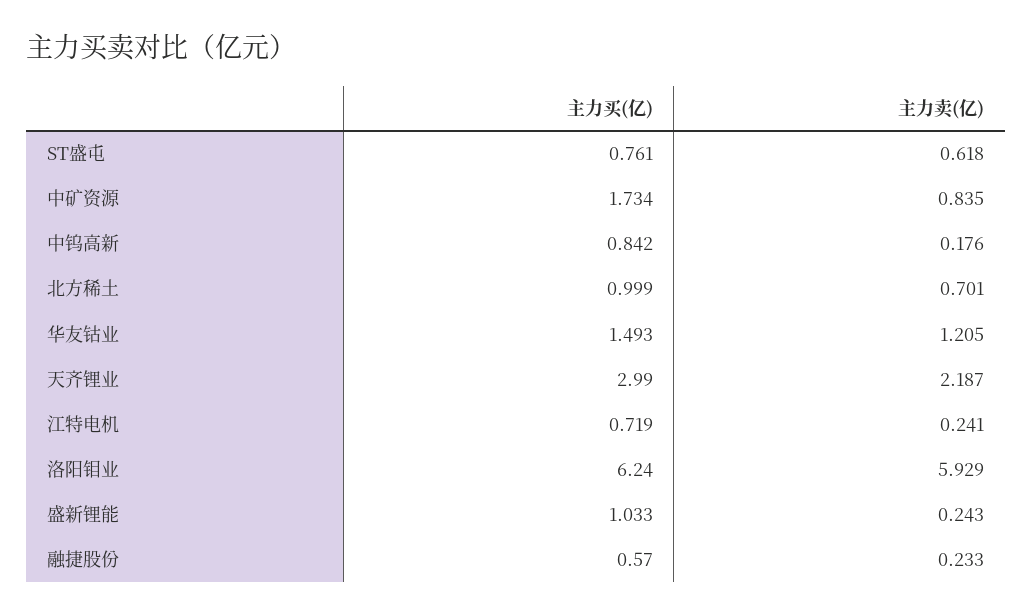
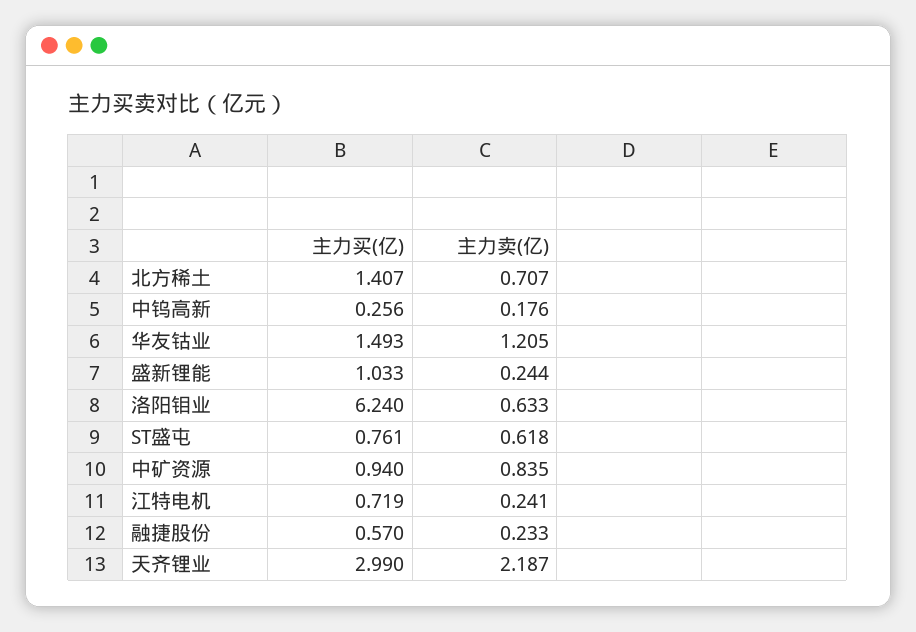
主力买(亿), 中矿资源: 1.734 -> 0.94
主力买(亿), 中钨高新: 0.842 -> 0.256
主力买(亿), 北方稀土: 0.999 -> 1.407
主力卖(亿), 北方稀土: 0.701 -> 0.707
主力卖(亿), 洛阳钼业: 5.929 -> 0.633
主力卖(亿), 盛新锂能: 0.243 -> 0.244

